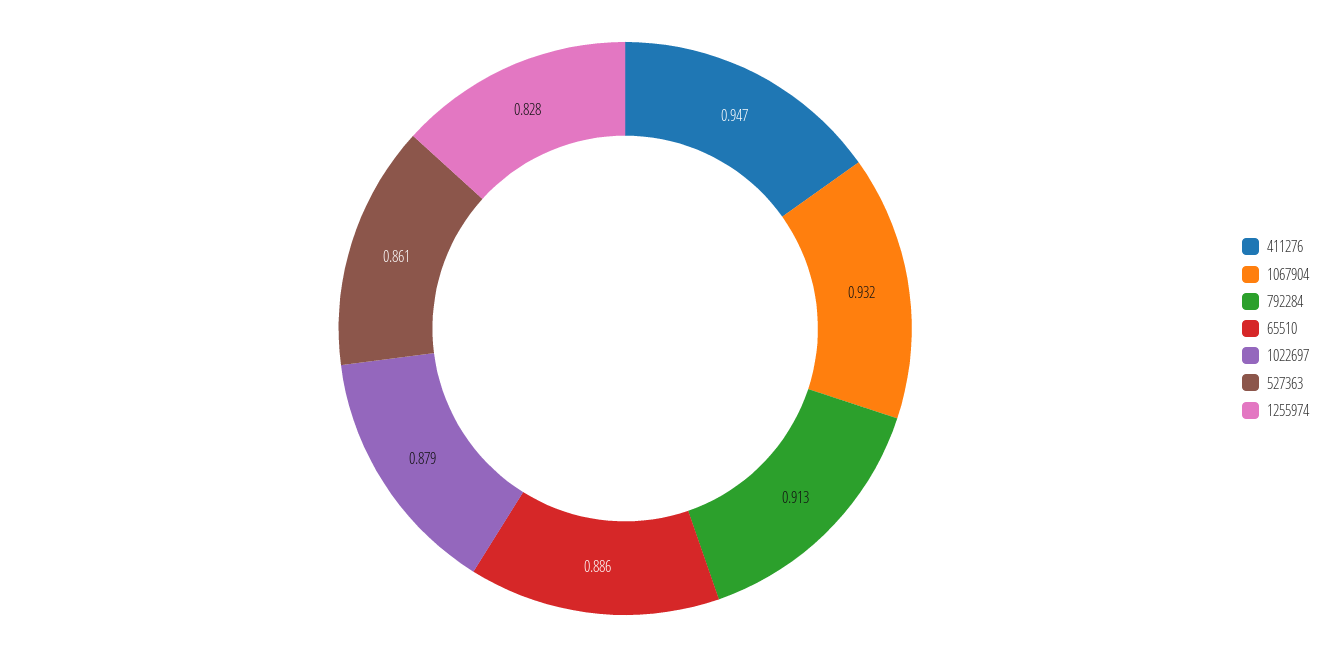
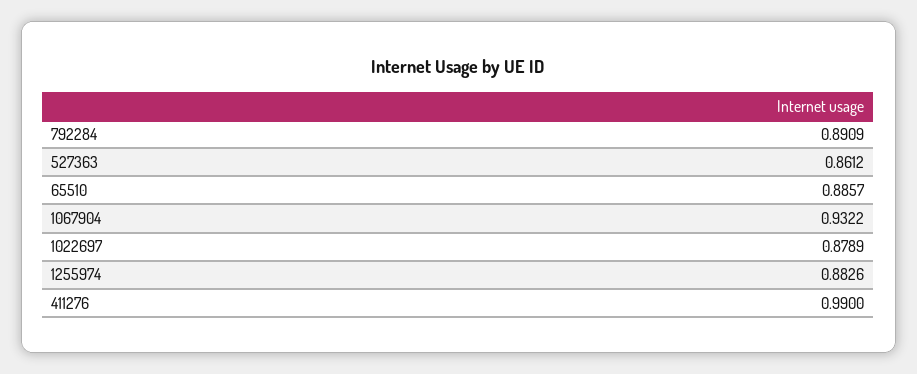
411276: 0.947 -> 0.99
792284: 0.913 -> 0.8909
1255974: 0.828 -> 0.8826

